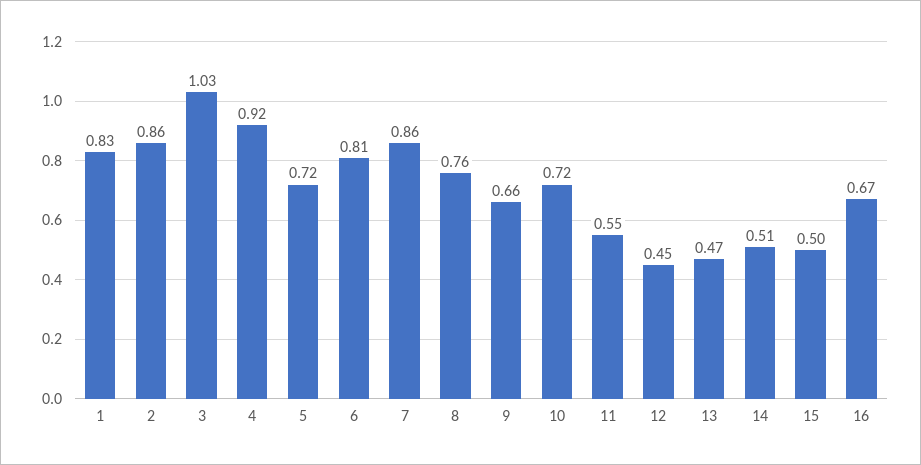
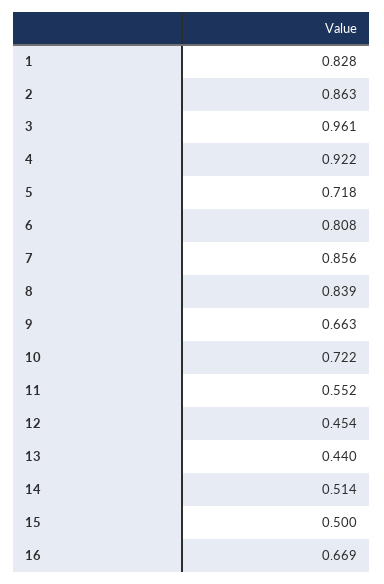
3: 1.03 -> 0.961
8: 0.76 -> 0.839
13: 0.47 -> 0.44

